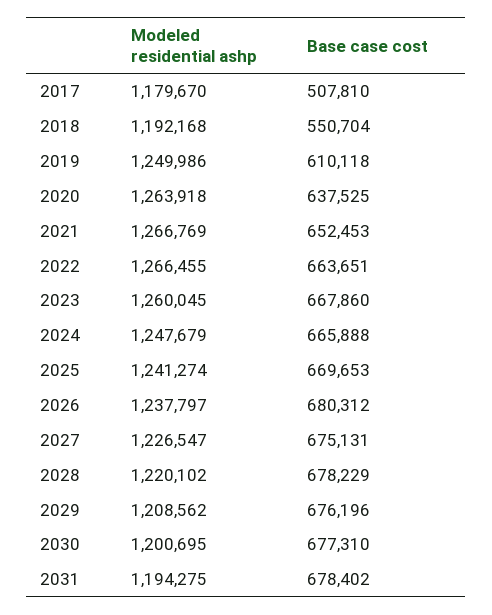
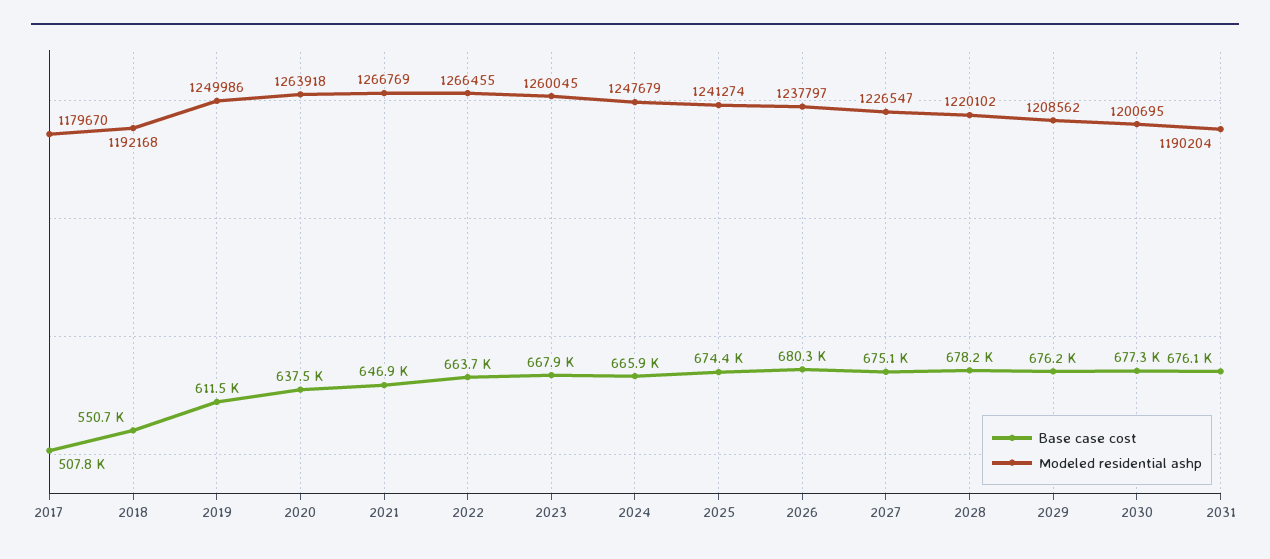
Base case cost, 2019: 610118 -> 611500
Base case cost, 2021: 652453 -> 646900
Base case cost, 2025: 669653 -> 674400
Modeled residential ashp, 2031: 1194275 -> 1190204
Base case cost, 2031: 678402 -> 676100

